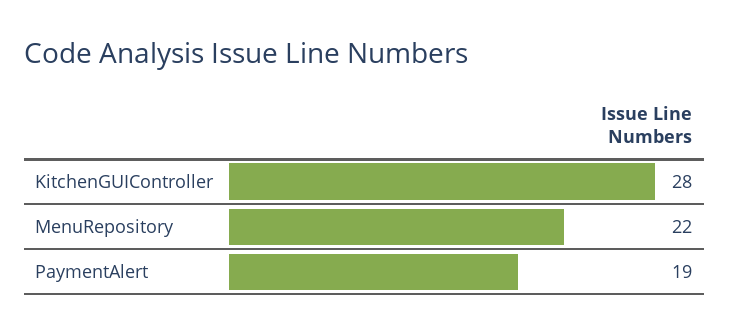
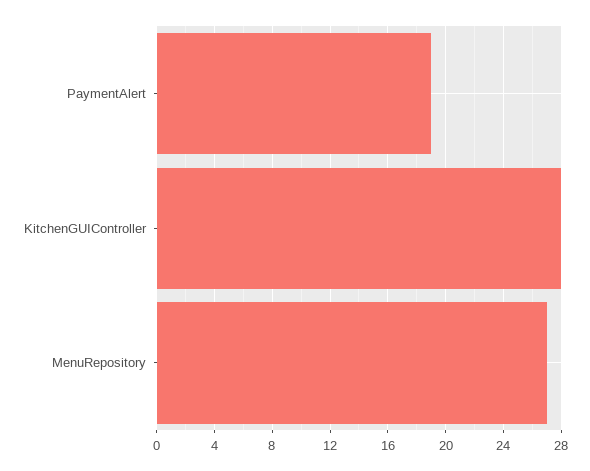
MenuRepository: 22 -> 27

